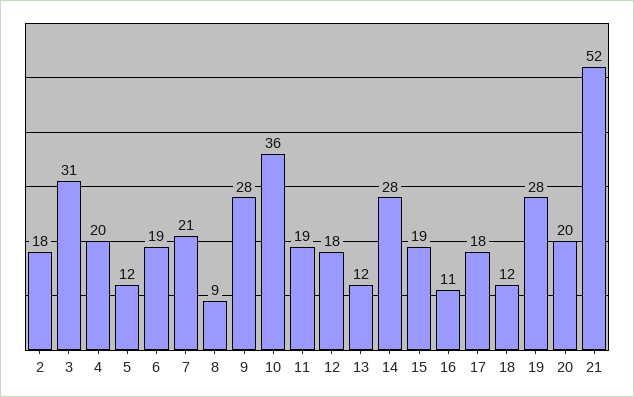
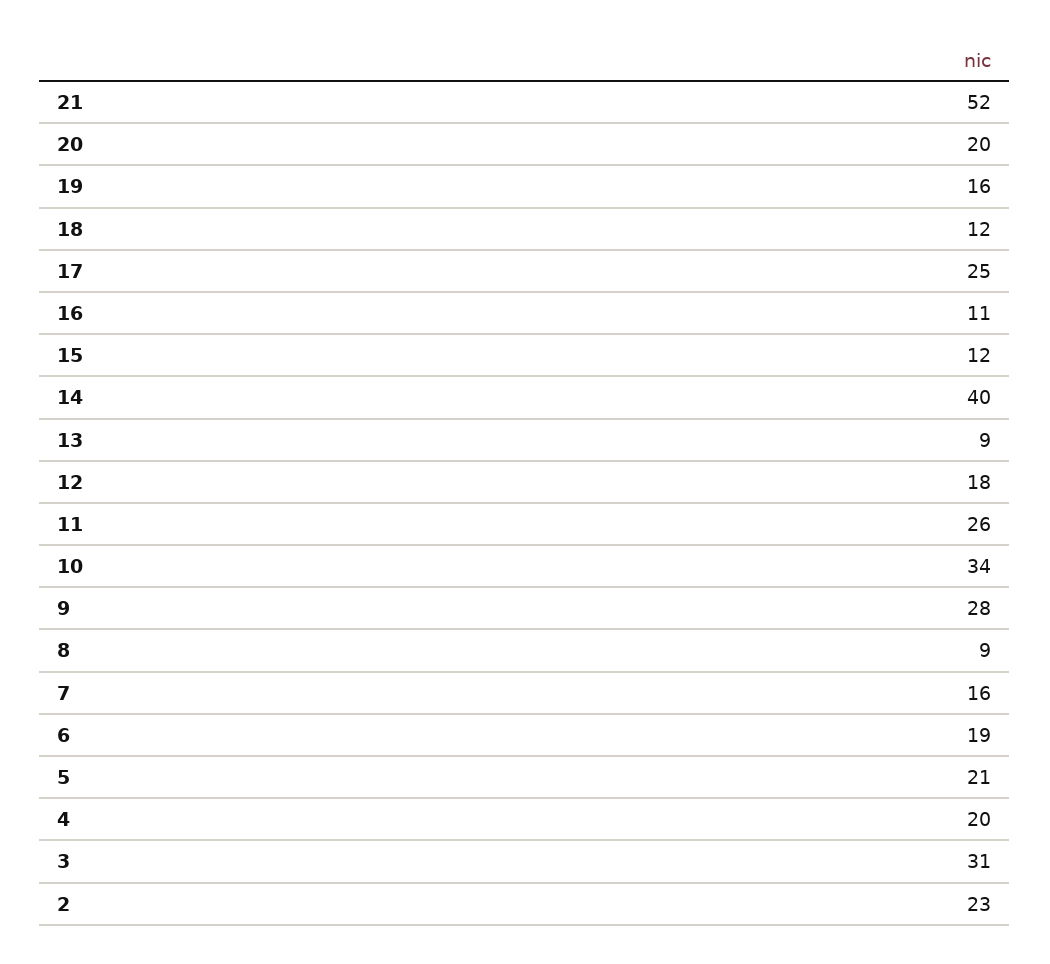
2: 18 -> 23
5: 12 -> 21
7: 21 -> 16
10: 36 -> 34
11: 19 -> 26
13: 12 -> 9
14: 28 -> 40
15: 19 -> 12
17: 18 -> 25
19: 28 -> 16

